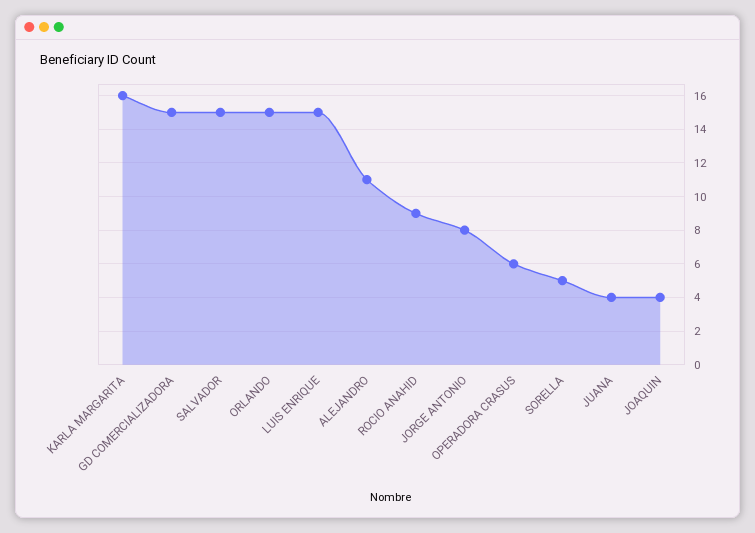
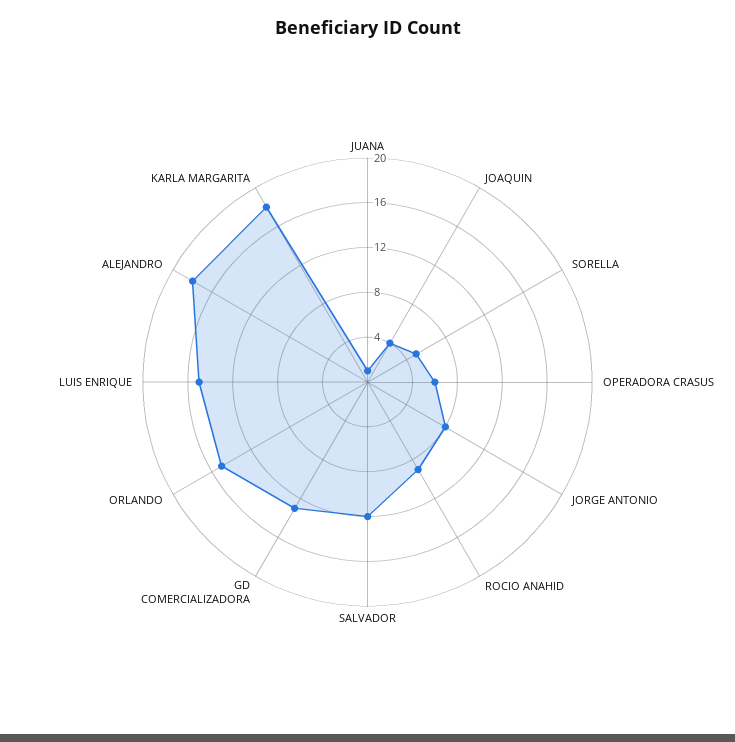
KARLA MARGARITA: 16 -> 18
GD COMERCIALIZADORA: 15 -> 13
SALVADOR: 15 -> 12
ALEJANDRO: 11 -> 18
JUANA: 4 -> 1

